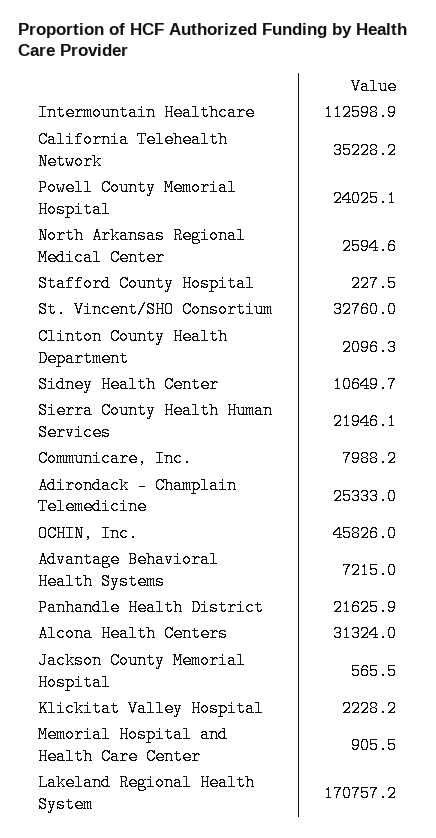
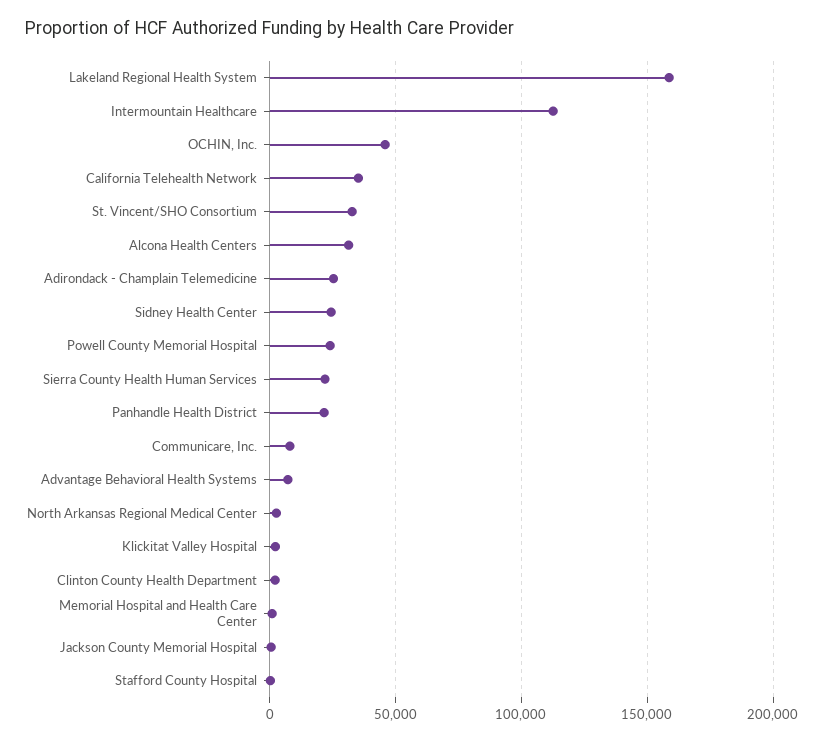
Sidney Health Center: 10649.7 -> 25000
Lakeland Regional Health System: 170757.2 -> 160000

